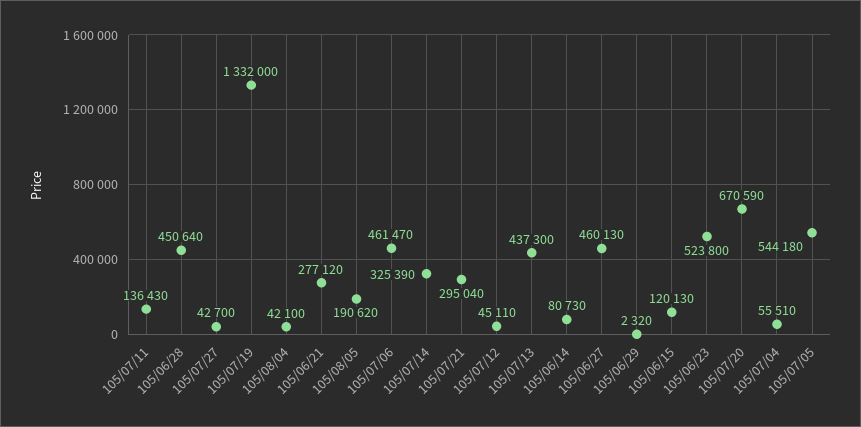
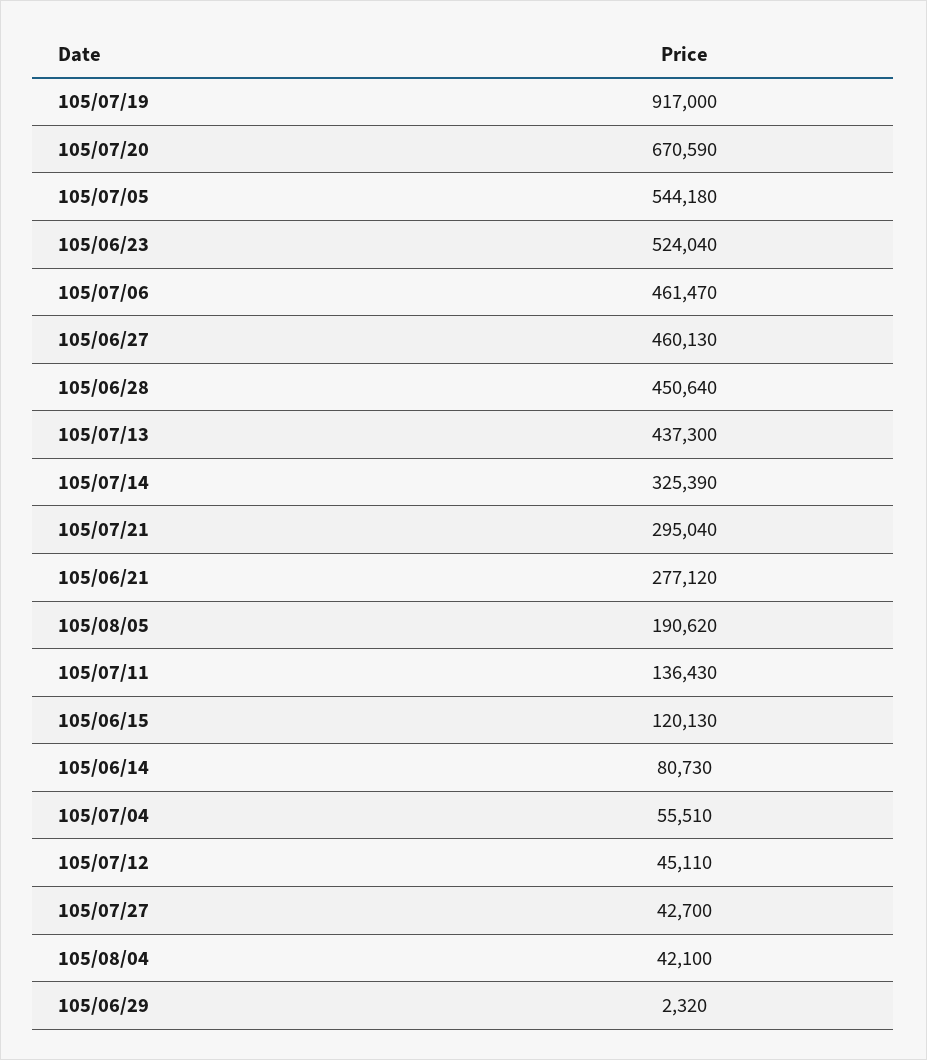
105/07/19: 1332000 -> 917000
105/06/23: 523800 -> 524040

